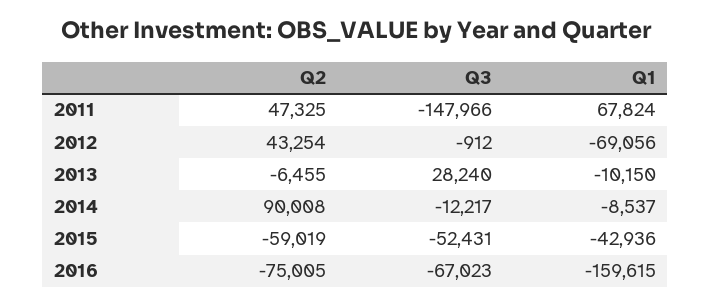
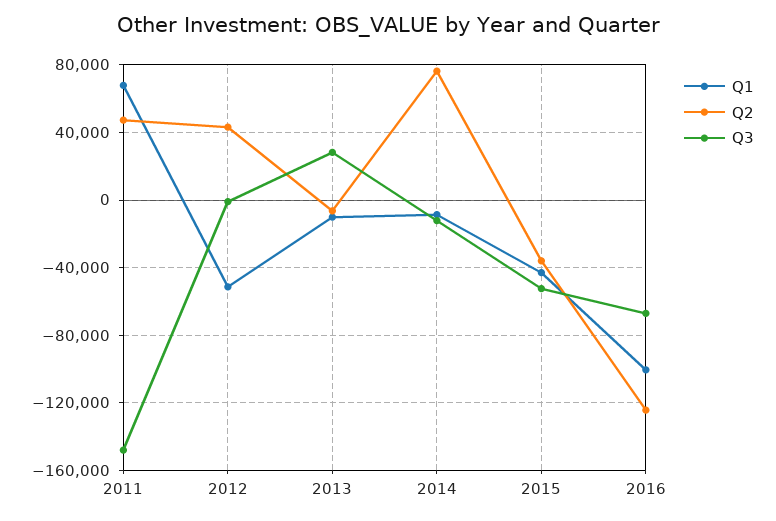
Q1, 2012: -69056 -> -50000
Q2, 2014: 90008 -> 75000
Q2, 2015: -59019 -> -35000
Q2, 2016: -75005 -> -125000
Q1, 2016: -159615 -> -100000

